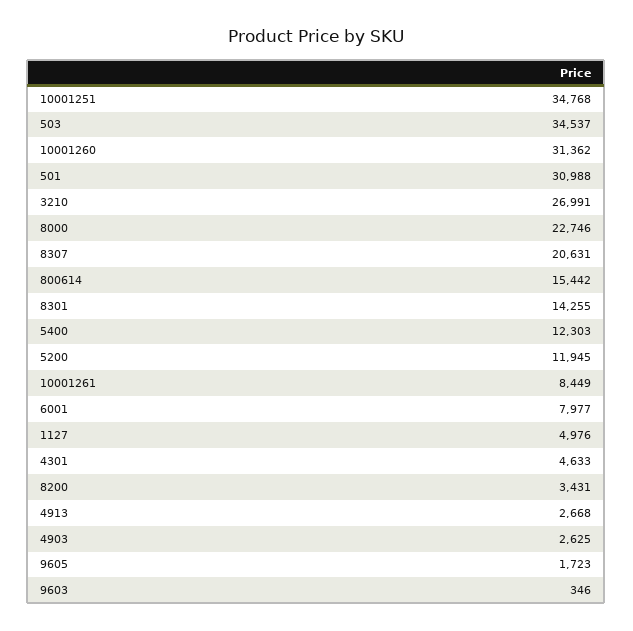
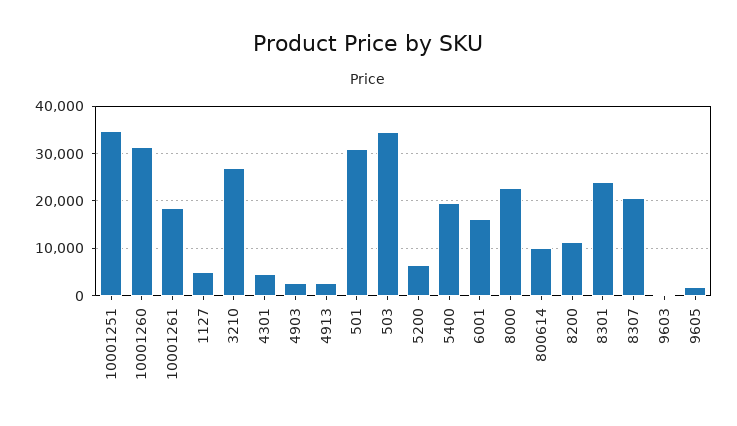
800614: 15442 -> 10000
8301: 14255 -> 24000
5400: 12303 -> 20000
5200: 11945 -> 6000
10001261: 8449 -> 18000
6001: 7977 -> 16000
8200: 3431 -> 12000

